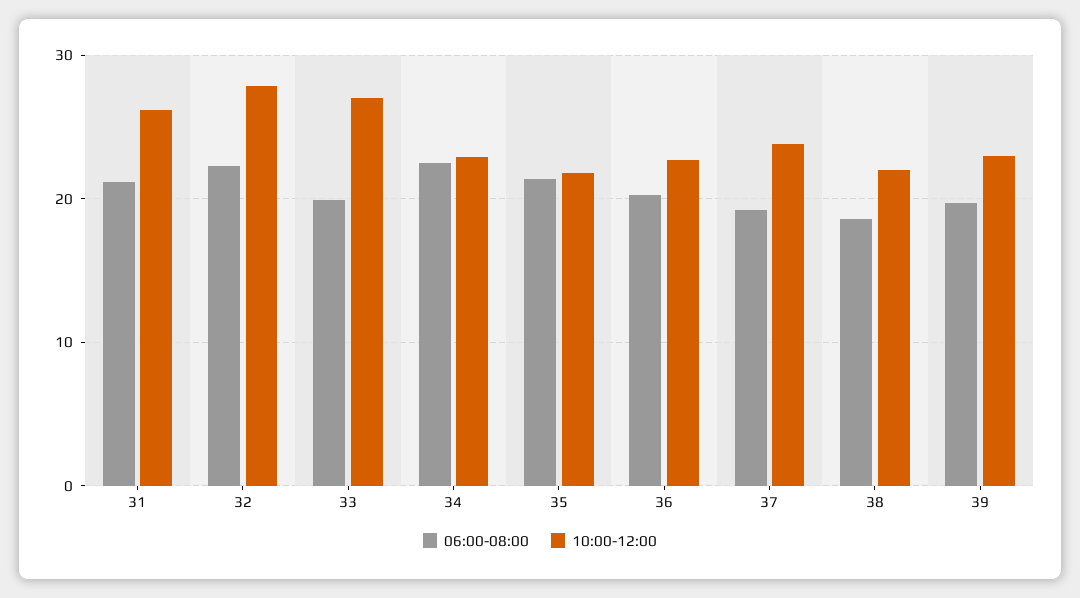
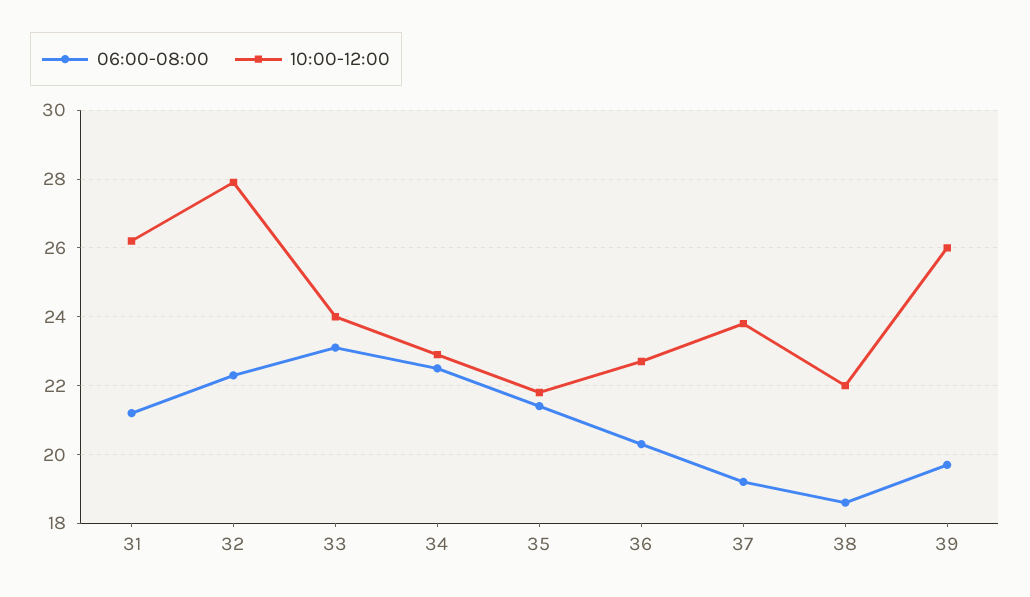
06:00-08:00, 33: 20 -> 23
10:00-12:00, 33: 27 -> 24
10:00-12:00, 39: 23 -> 26

